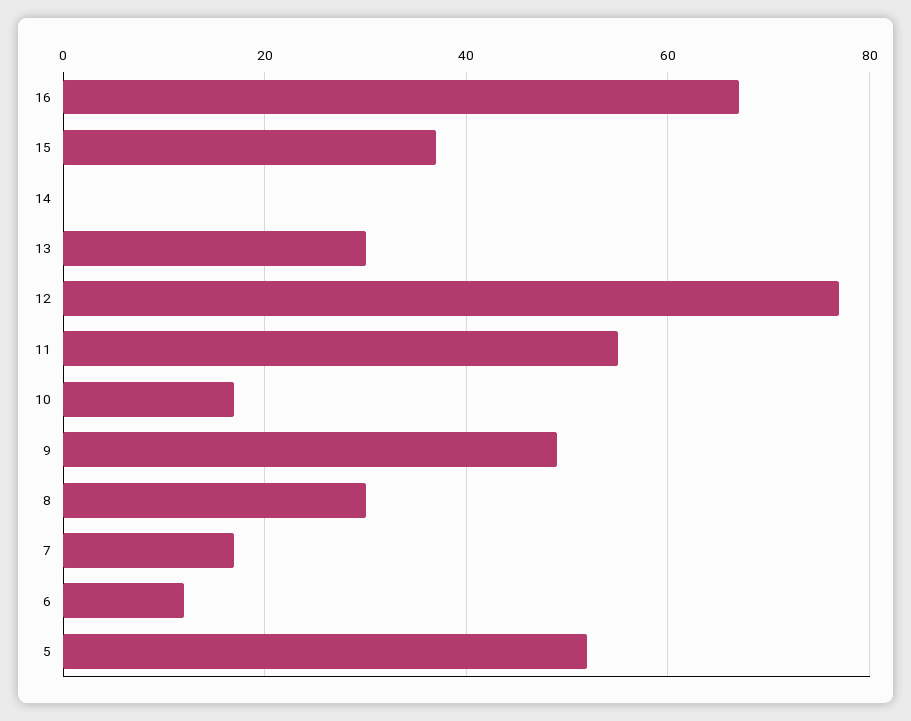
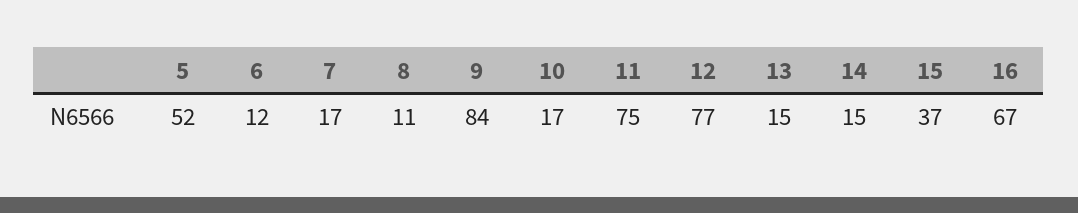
14: 0 -> 15
13: 30 -> 15
11: 55 -> 75
9: 50 -> 84
8: 30 -> 11

